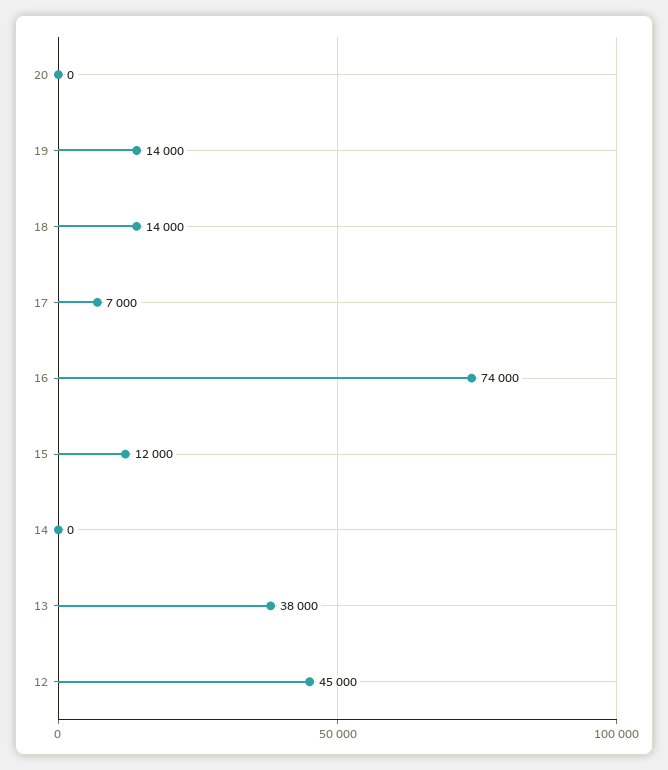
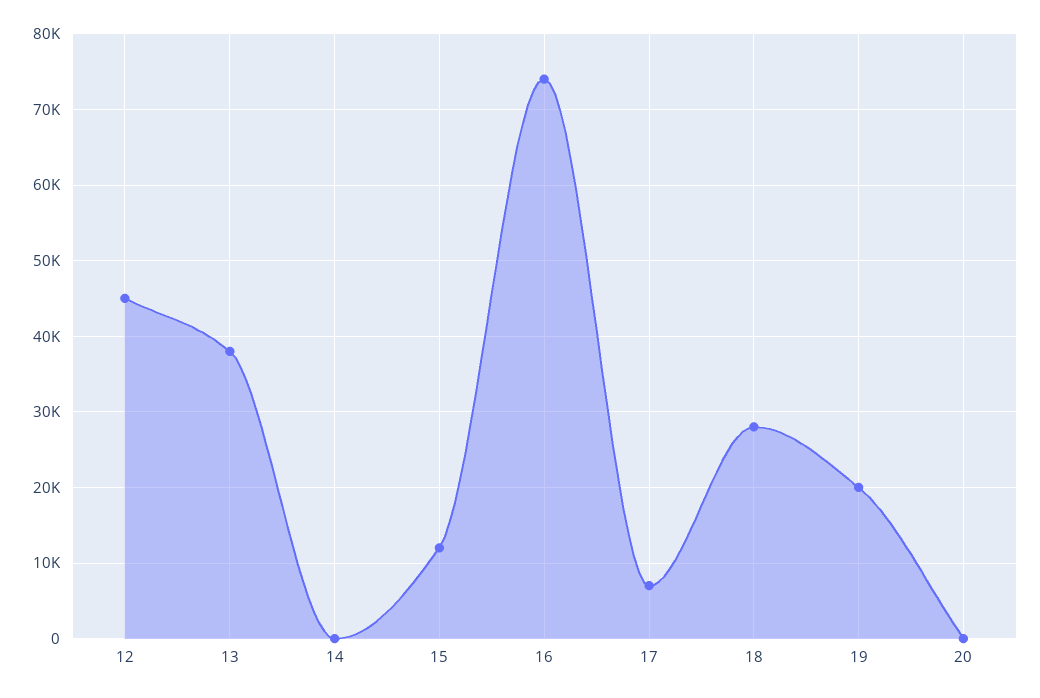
19: 14000 -> 20000
18: 14000 -> 28000

